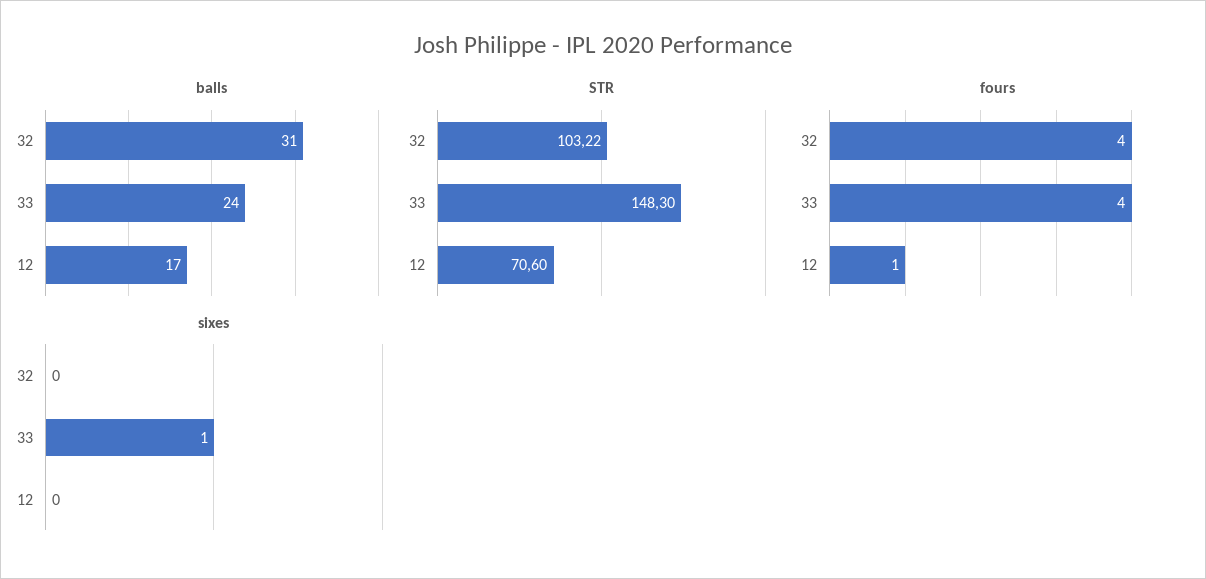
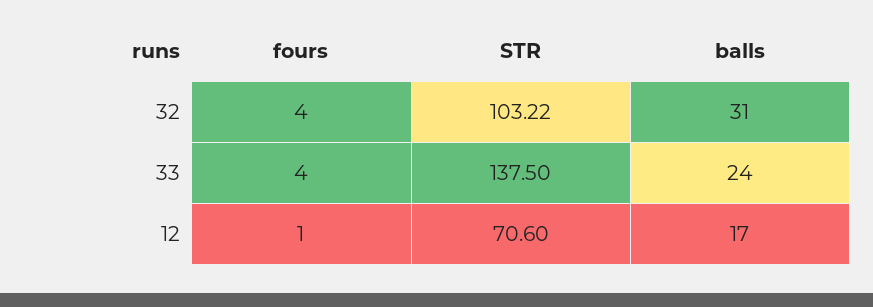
STR, 33: 148.3 -> 137.5
sixes, 32: 0 -> none
sixes, 33: 1 -> none
sixes, 12: 0 -> none

